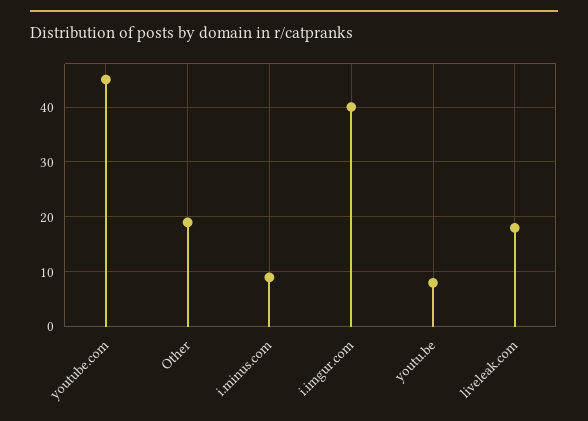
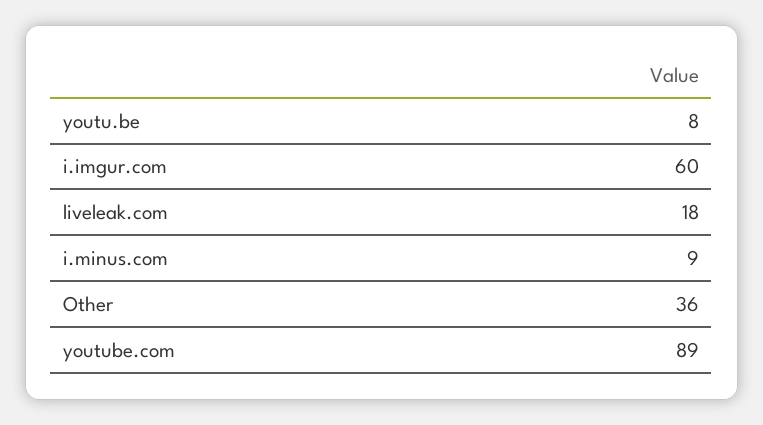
youtube.com: 45 -> 89
Other: 20 -> 36
i.imgur.com: 40 -> 60

